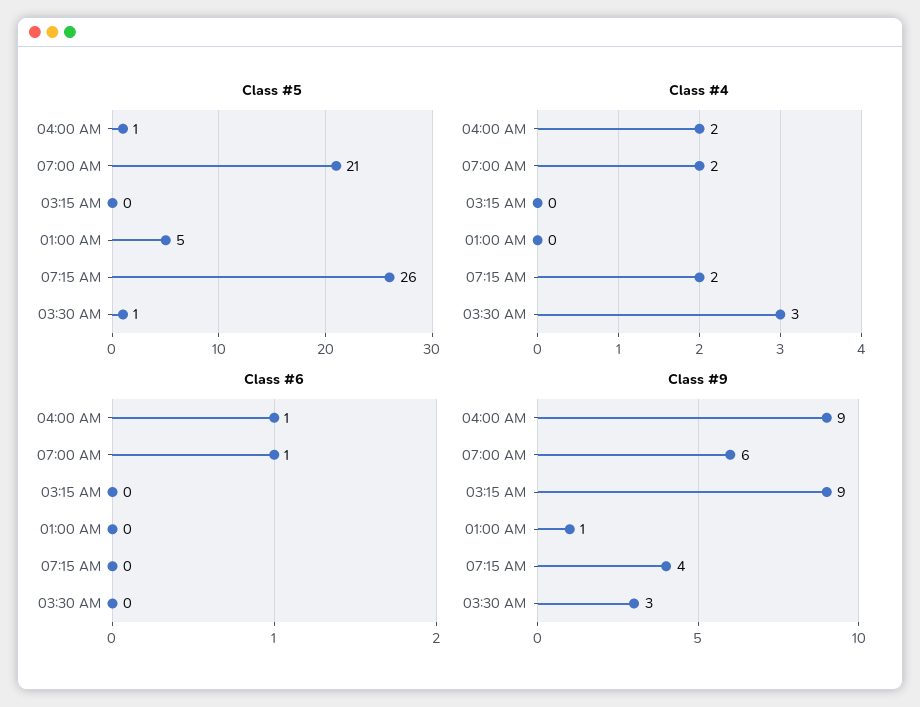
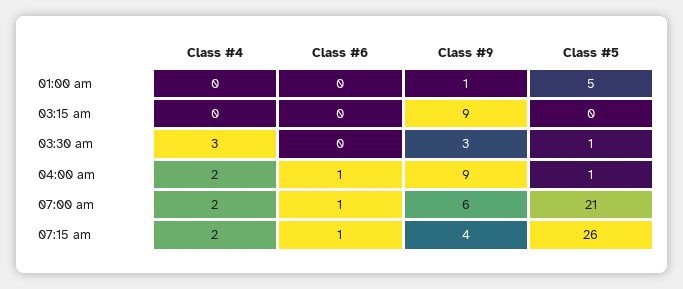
Class #6, 07:15 AM: 0 -> 1

